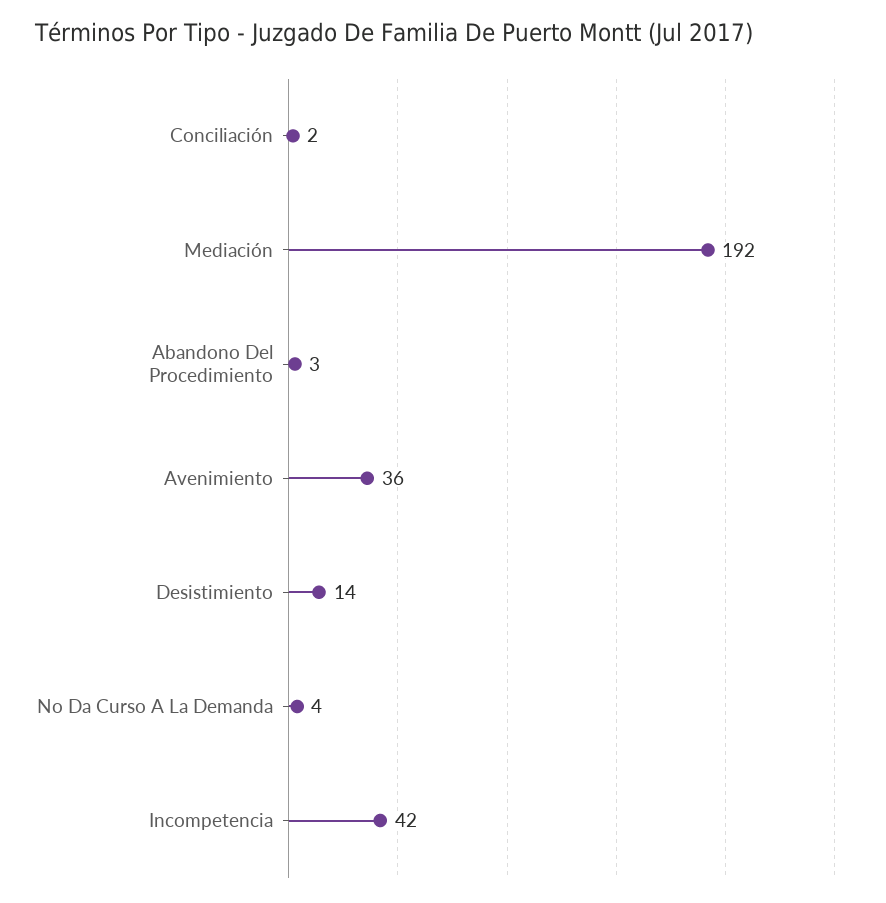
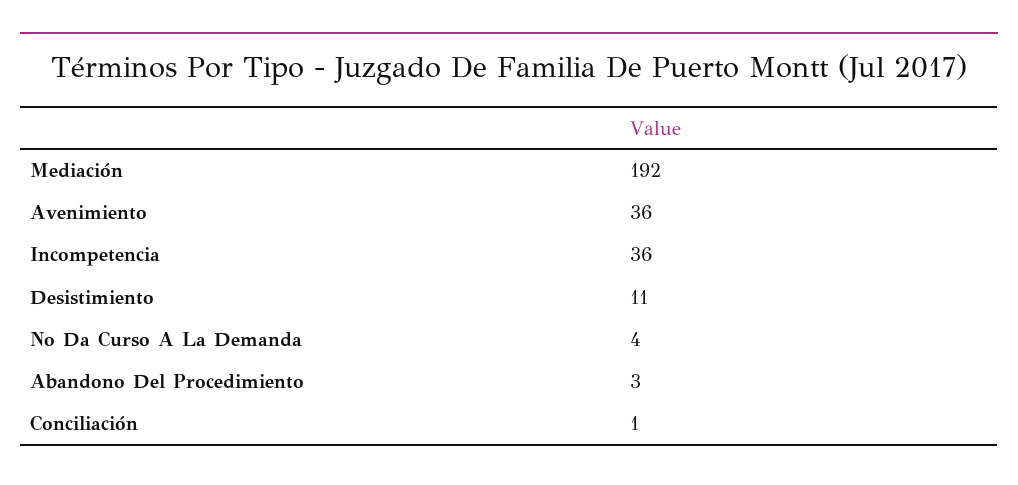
Conciliación: 2 -> 1
Desistimiento: 14 -> 11
Incompetencia: 42 -> 36

